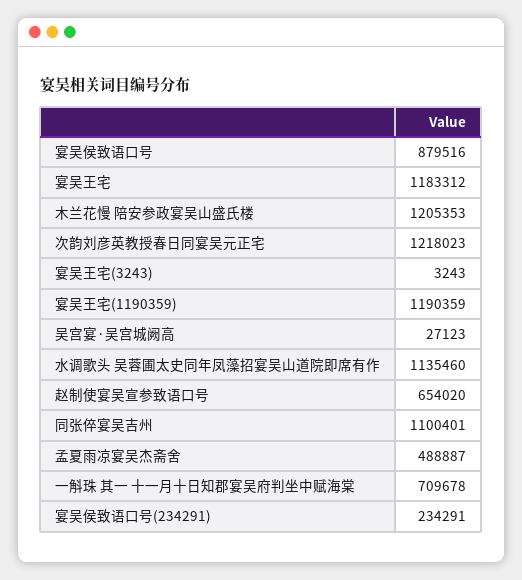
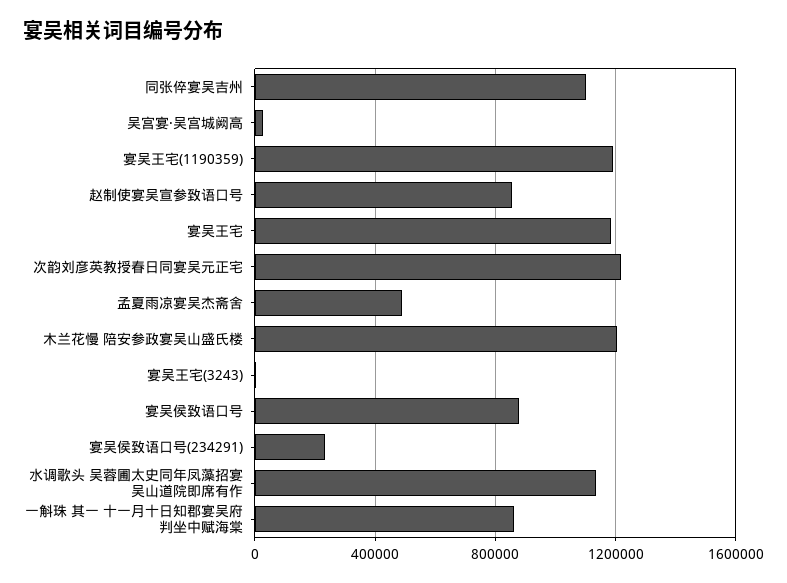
赵制使宴吴宣参致语口号: 654020 -> 850000
一斛珠 其一 十一月十日知郡宴吴府判坐中赋海棠: 709678 -> 850000

